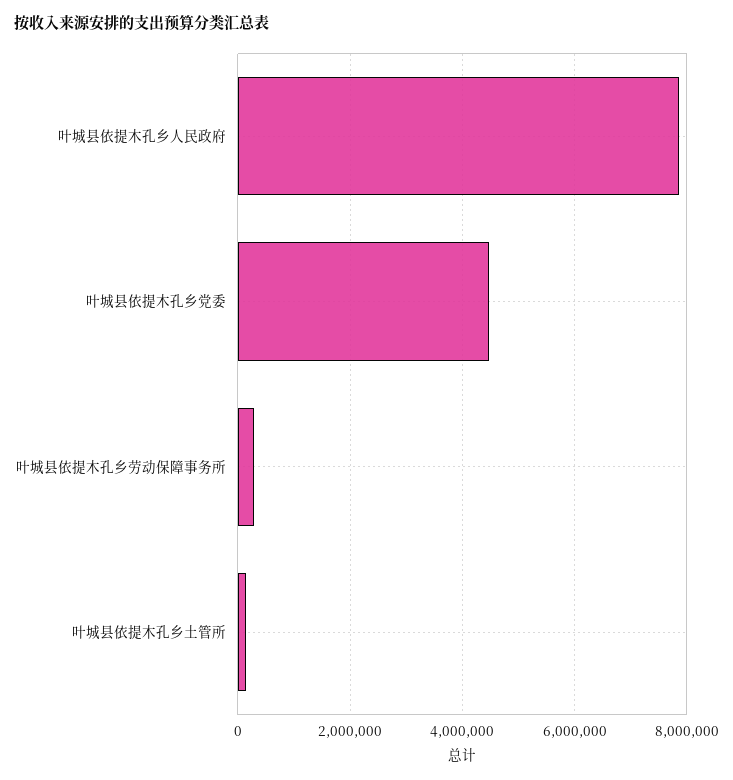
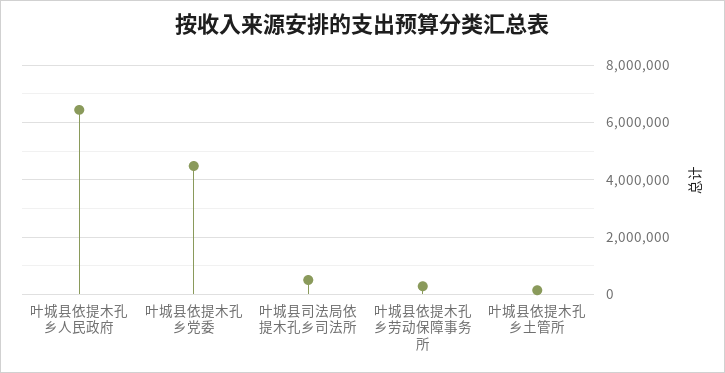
叶城县依提木孔乡人民政府: 7800000 -> 6500000
叶城县司法局依提木孔乡司法所: none -> 500000

